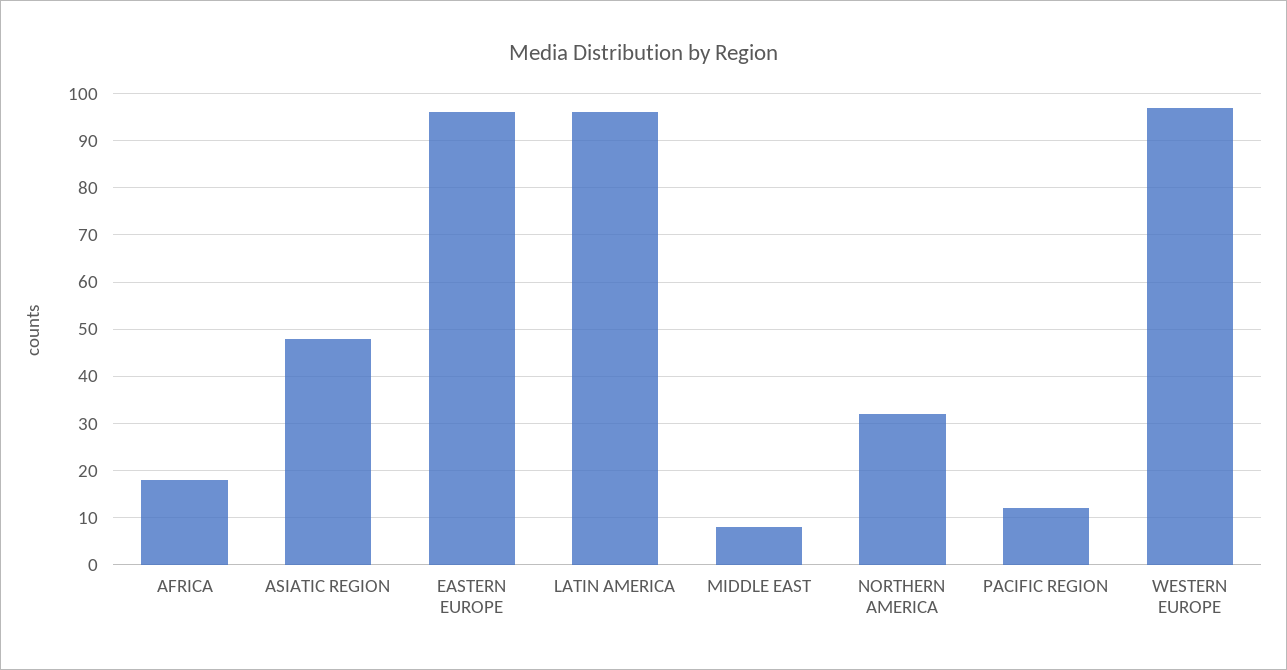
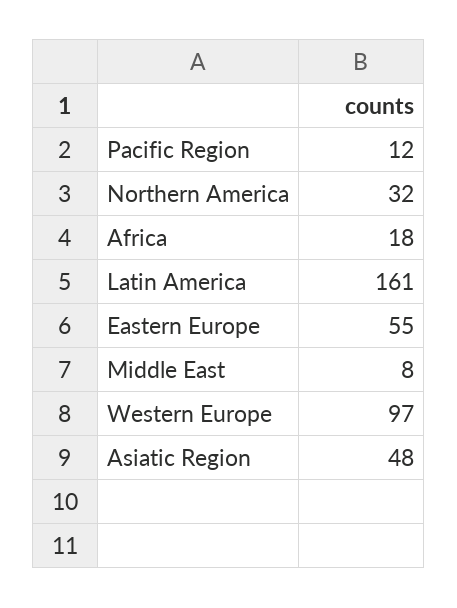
EASTERN EUROPE: 95 -> 55
LATIN AMERICA: 95 -> 161

